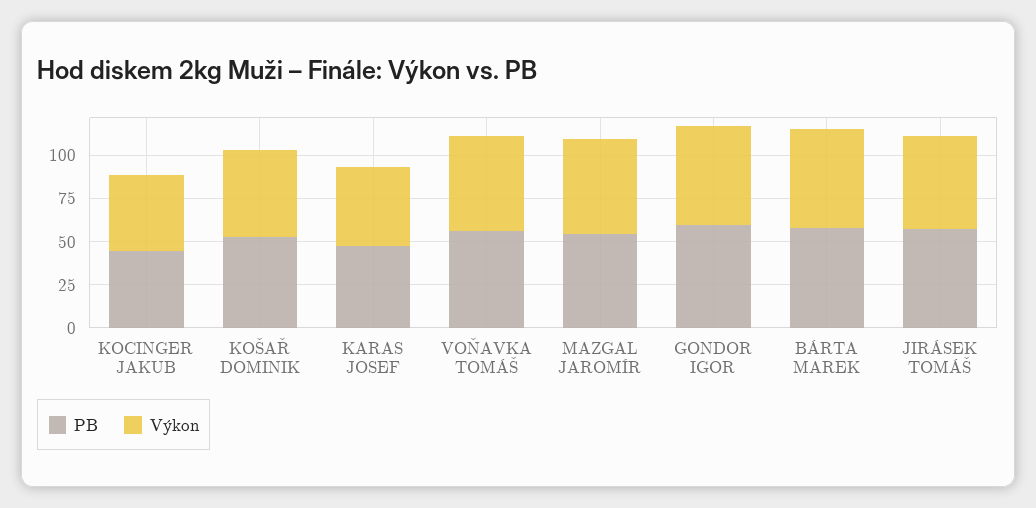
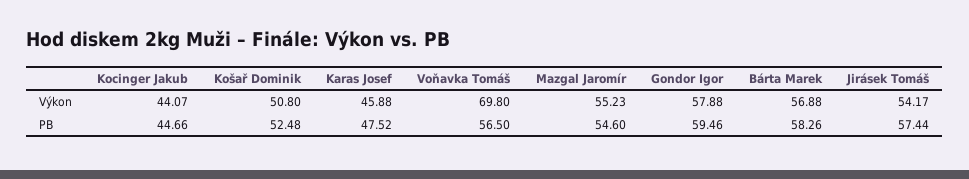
Výkon, VOŇAVKA TOMÁŠ: 55 -> 69.8

